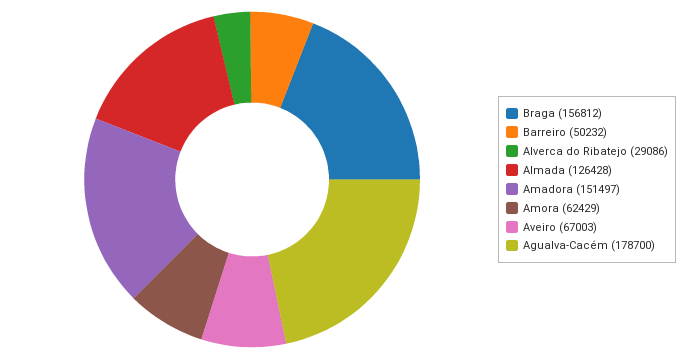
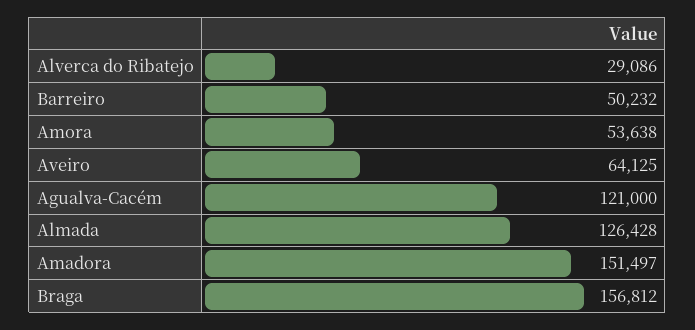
Amora: 62429 -> 53638
Aveiro: 67003 -> 64125
Agualva-Cacém: 178700 -> 121000

